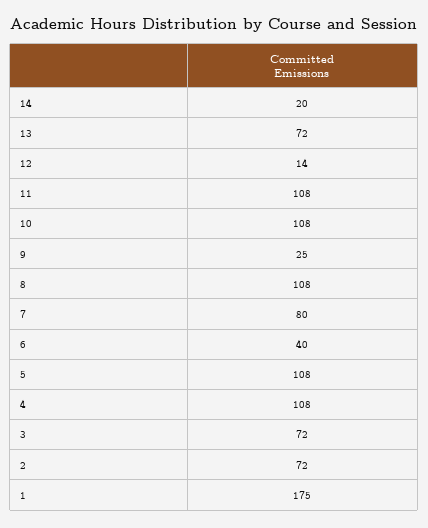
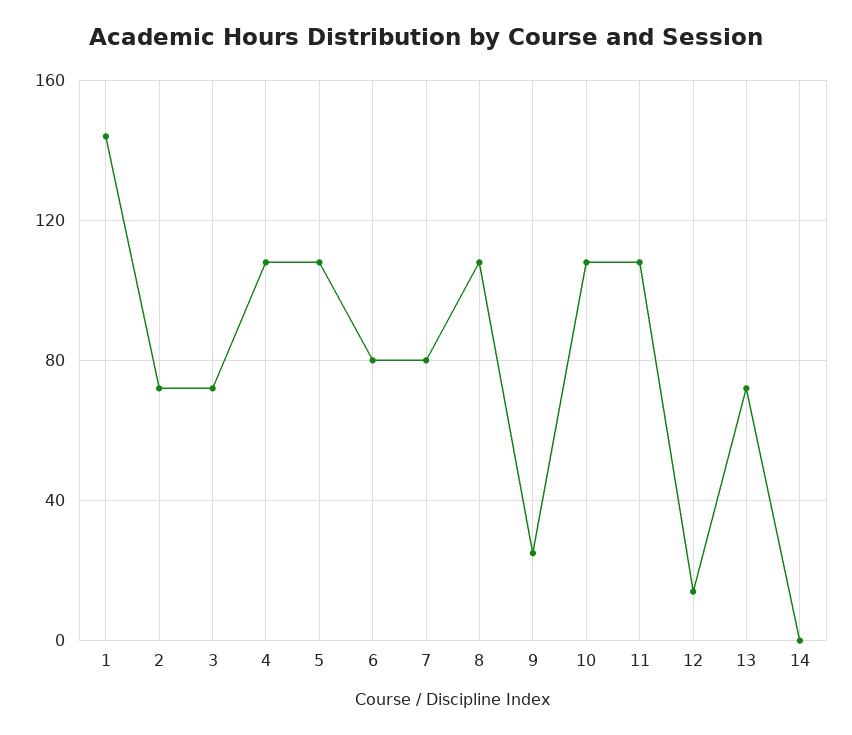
14: 20 -> 0
6: 40 -> 80
1: 175 -> 145

